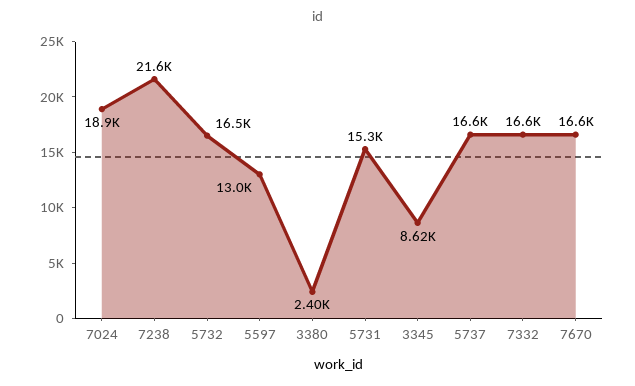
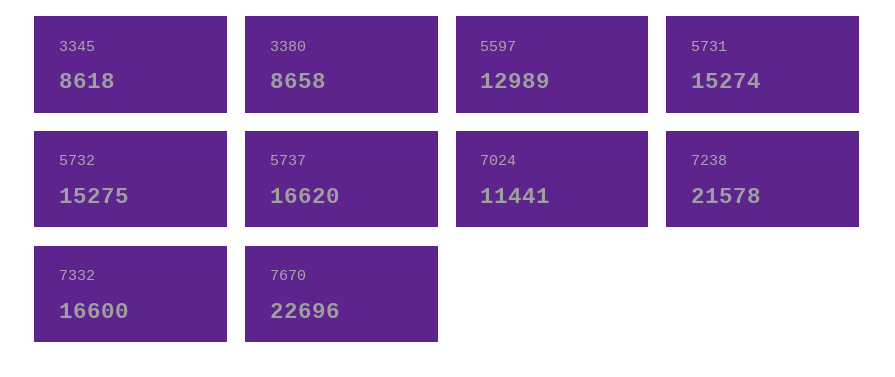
7024: 18900 -> 11441
5732: 16500 -> 15275
3380: 2400 -> 8658
7670: 16600 -> 22696

